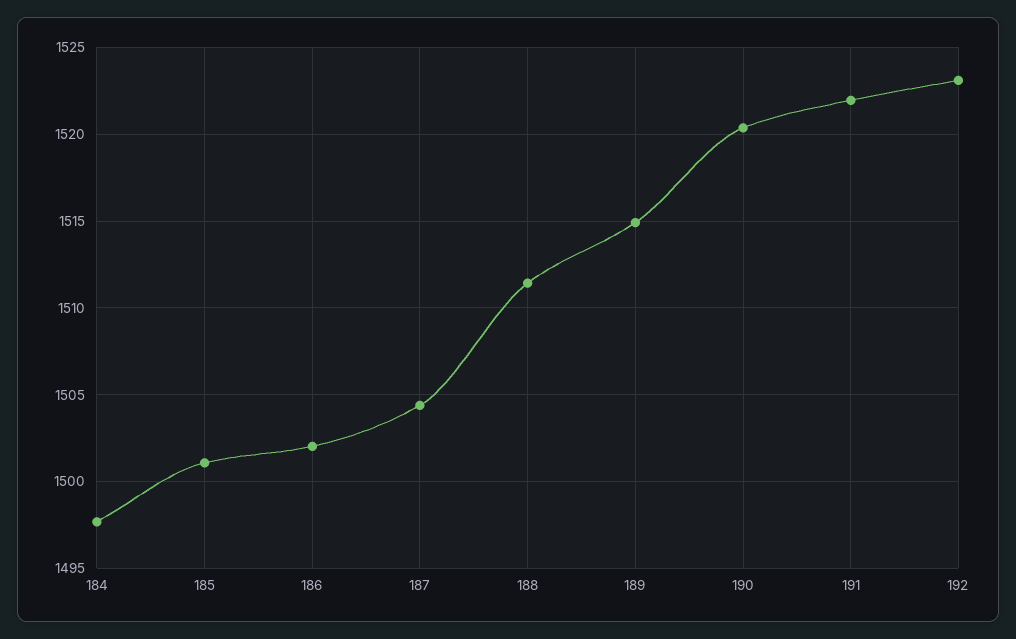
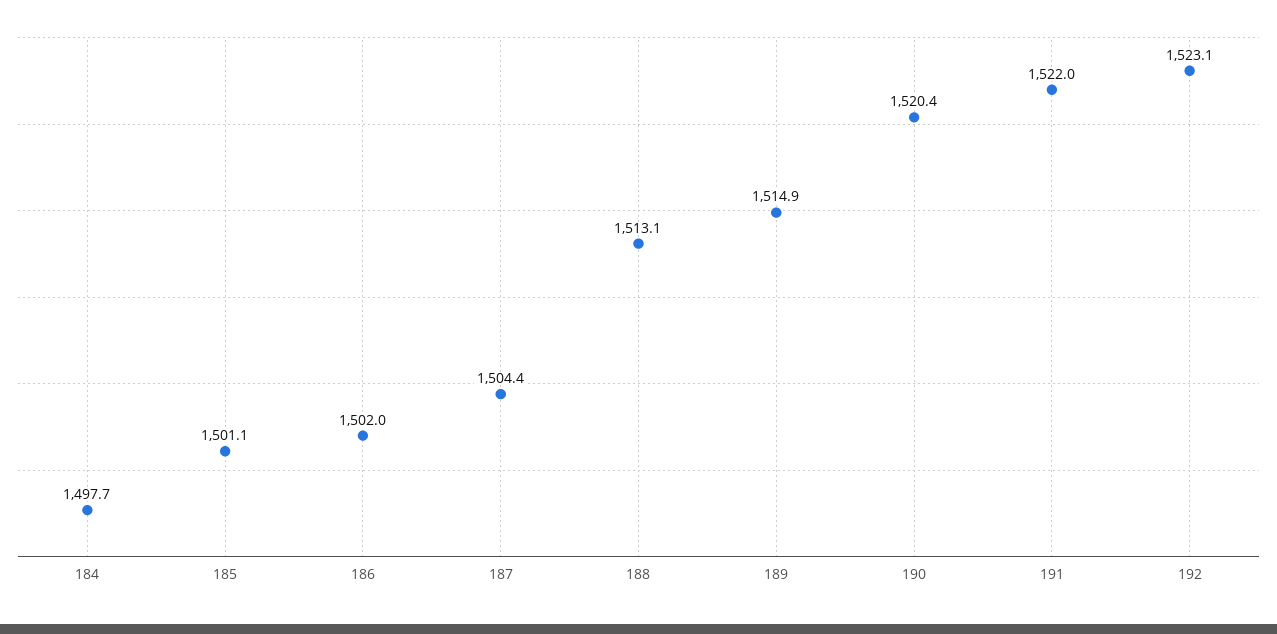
188: 1511.5 -> 1513.1

